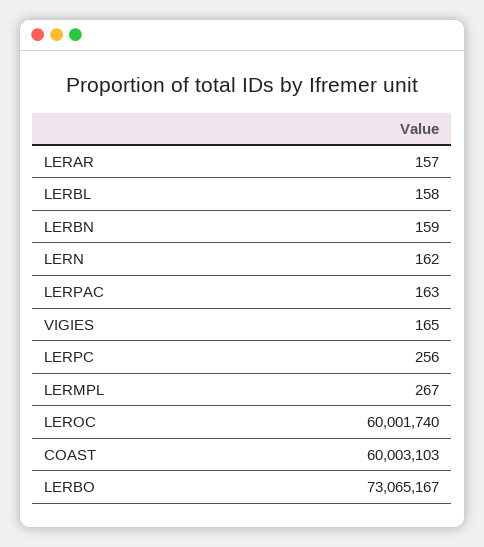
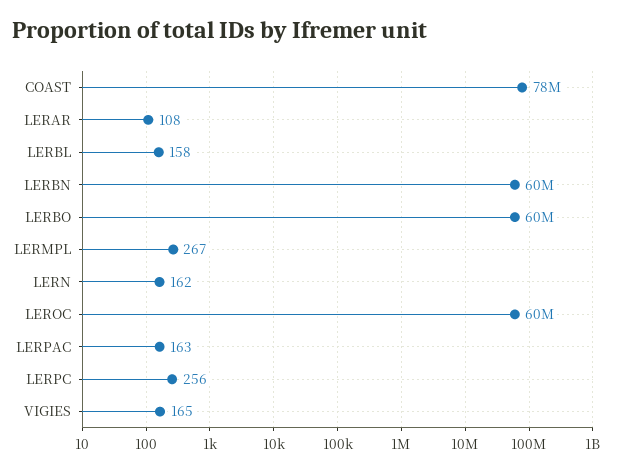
LERAR: 157 -> 108
LERBN: 159 -> 60000000
COAST: 60003103 -> 78000000
LERBO: 73065167 -> 60000000

